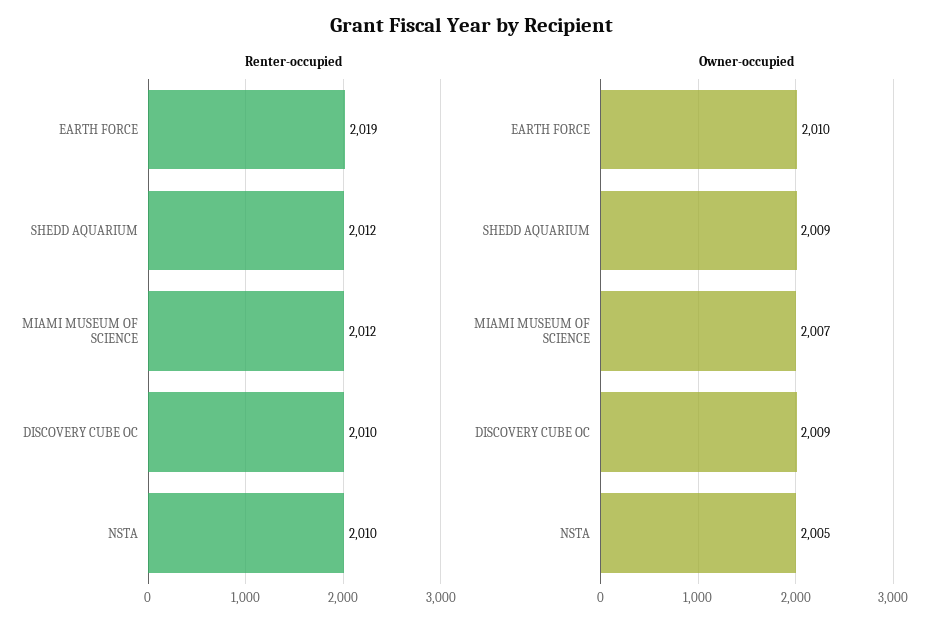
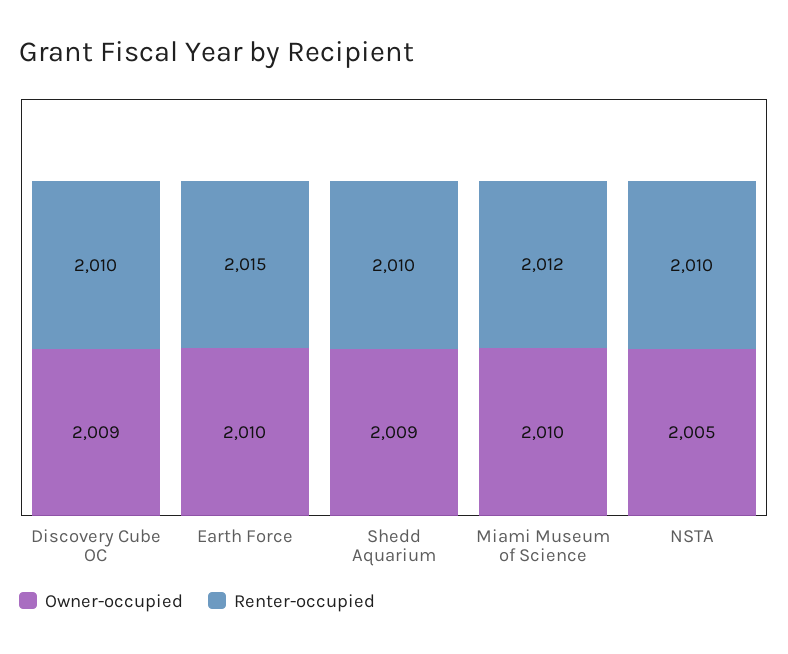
Renter-occupied, EARTH FORCE: 2019 -> 2015
Renter-occupied, SHEDD AQUARIUM: 2012 -> 2010
Owner-occupied, MIAMI MUSEUM OF SCIENCE: 2007 -> 2010

